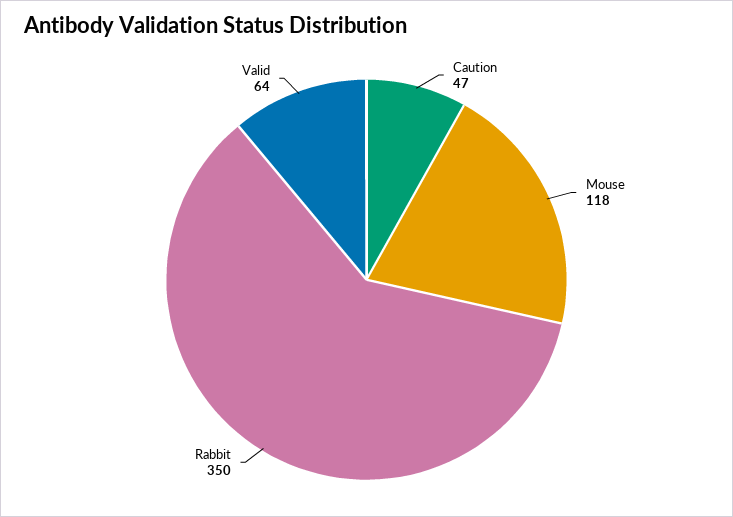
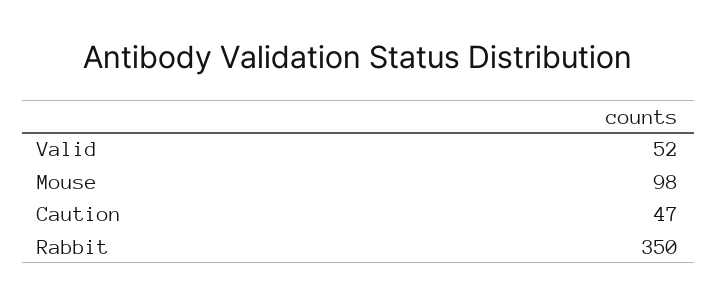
Mouse: 118 -> 98
Valid: 64 -> 52

